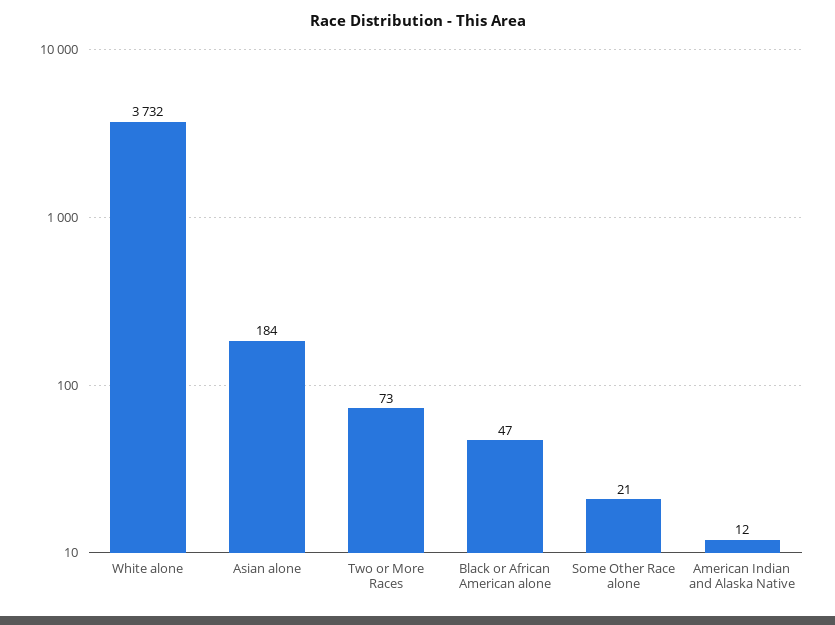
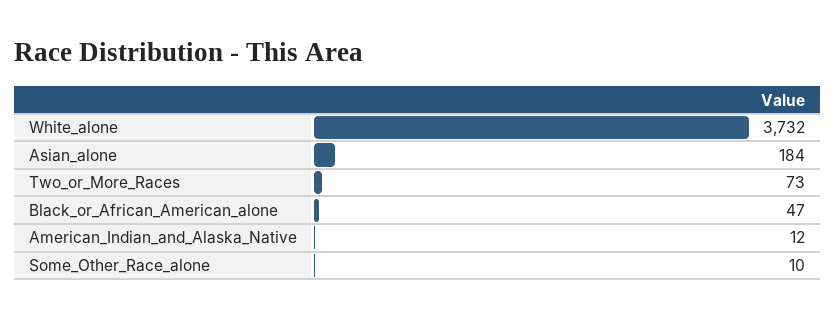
Some Other Race alone: 21 -> 10

